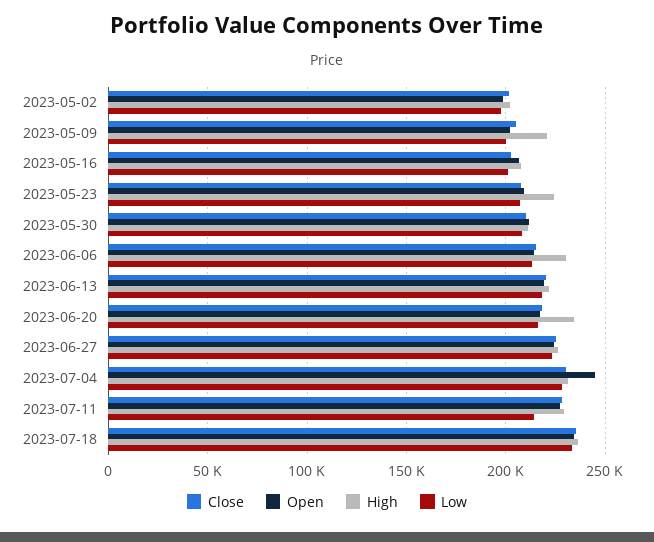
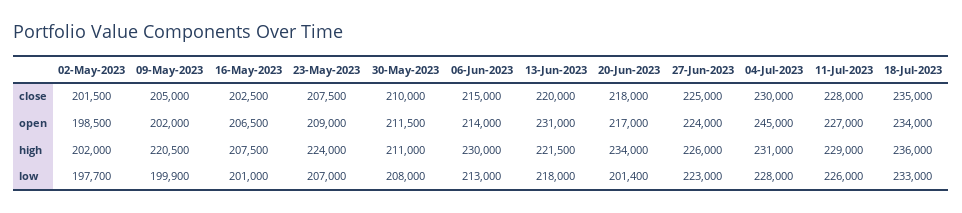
Open, 2023-06-13: 220000 -> 231000
Low, 2023-06-20: 215000 -> 201400
Low, 2023-07-11: 215000 -> 226000

